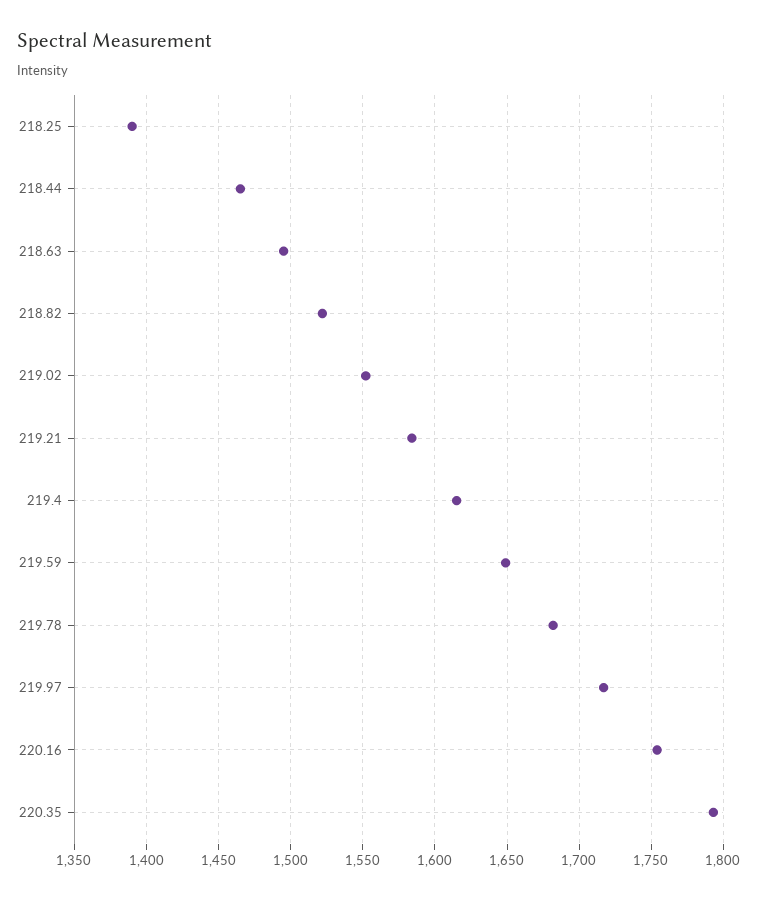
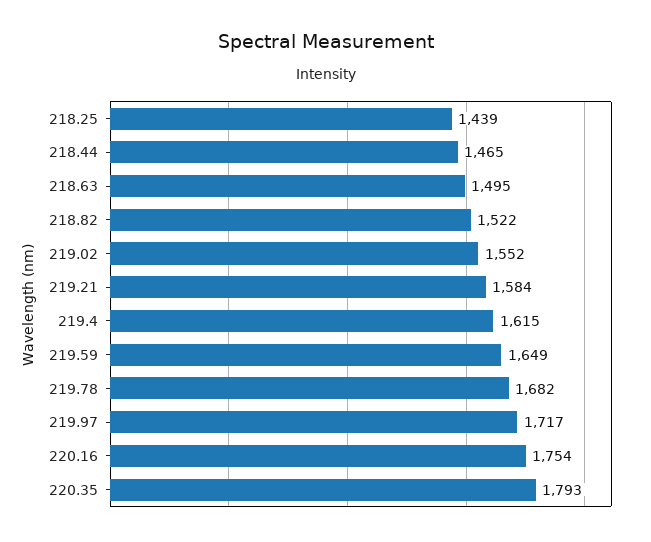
218.25: 1390 -> 1439

